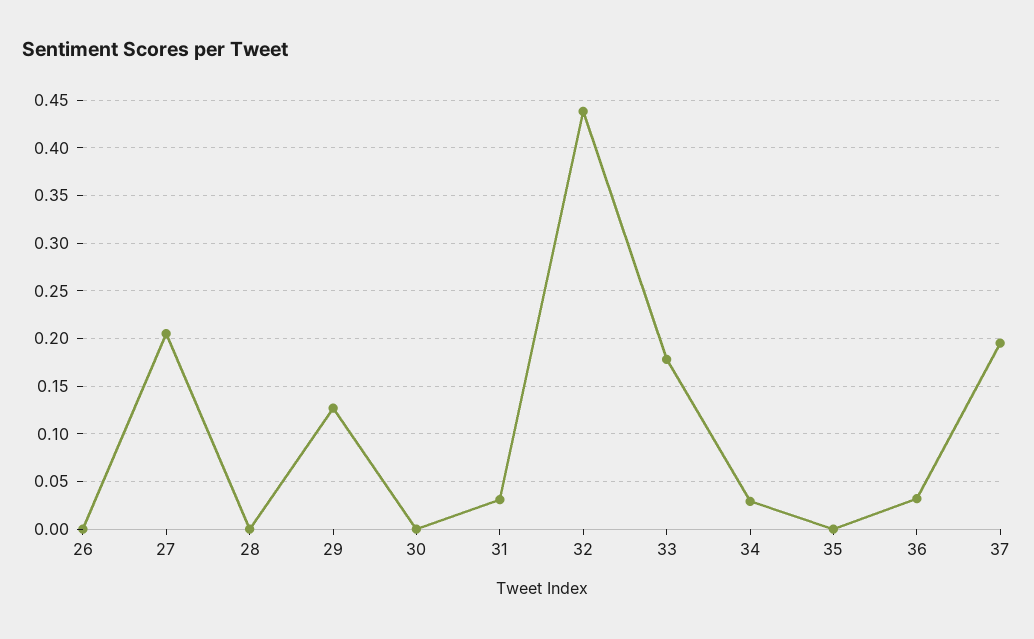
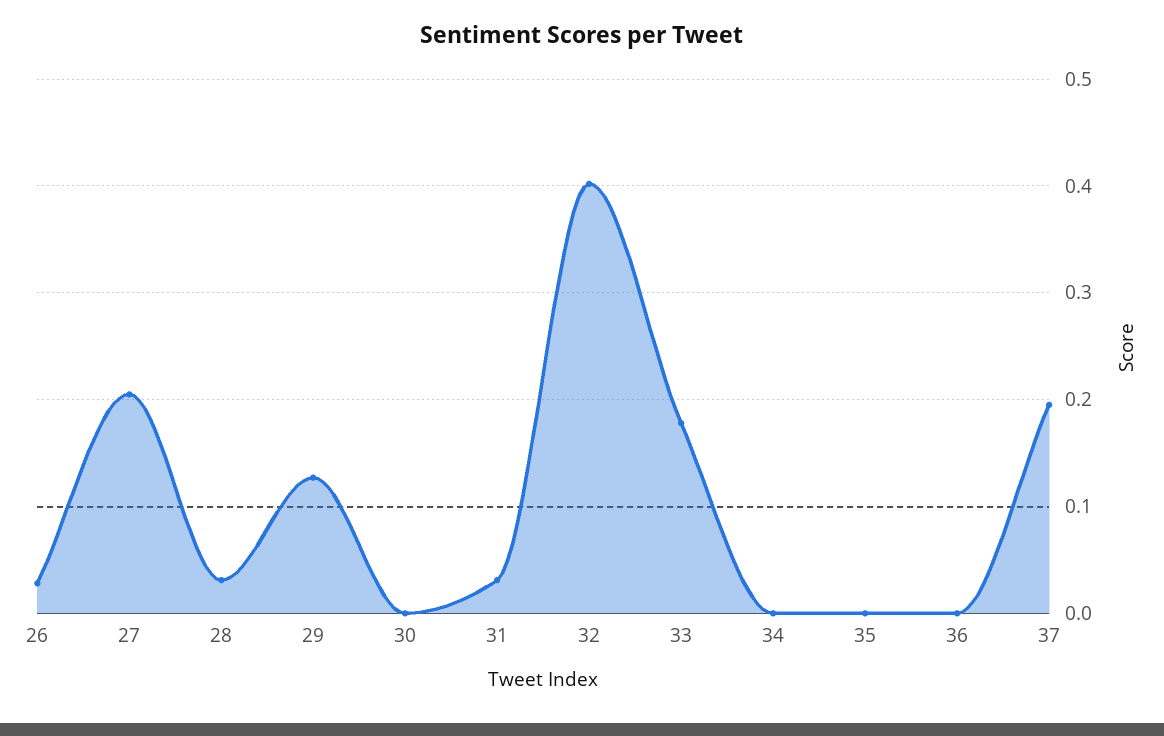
26: 0 -> 0.03
28: 0 -> 0.03
32: 0.44 -> 0.4
34: 0.03 -> 0
36: 0.03 -> 0

